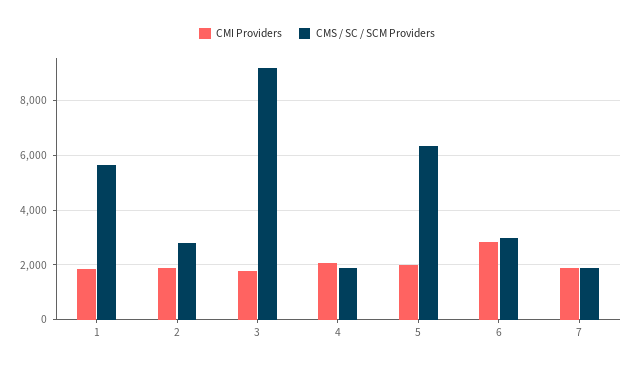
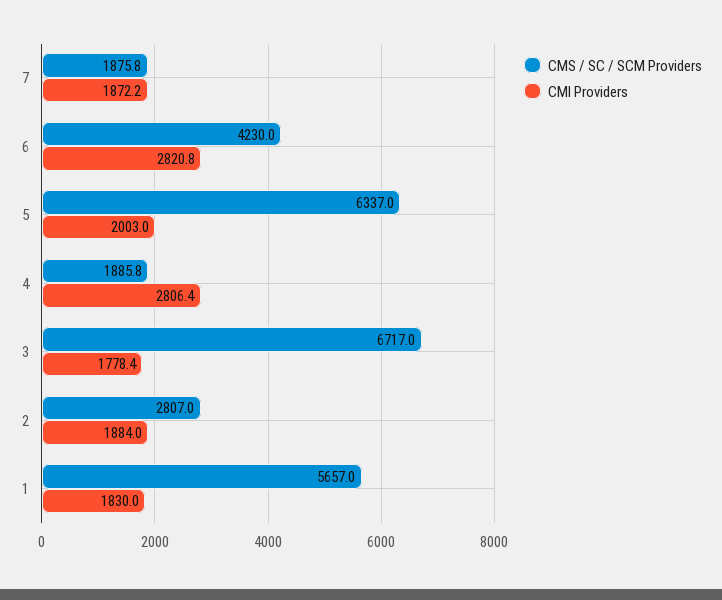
CMS / SC / SCM Providers, 3: 9250 -> 6717
CMI Providers, 4: 2000 -> 2806.4
CMS / SC / SCM Providers, 6: 3000 -> 4230

